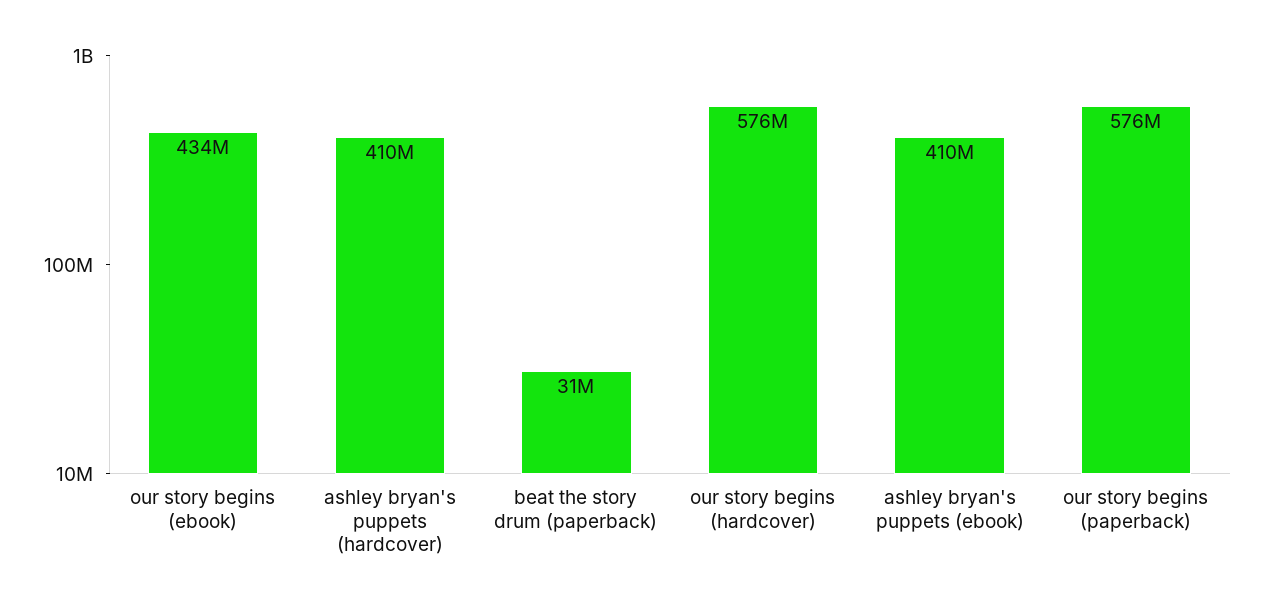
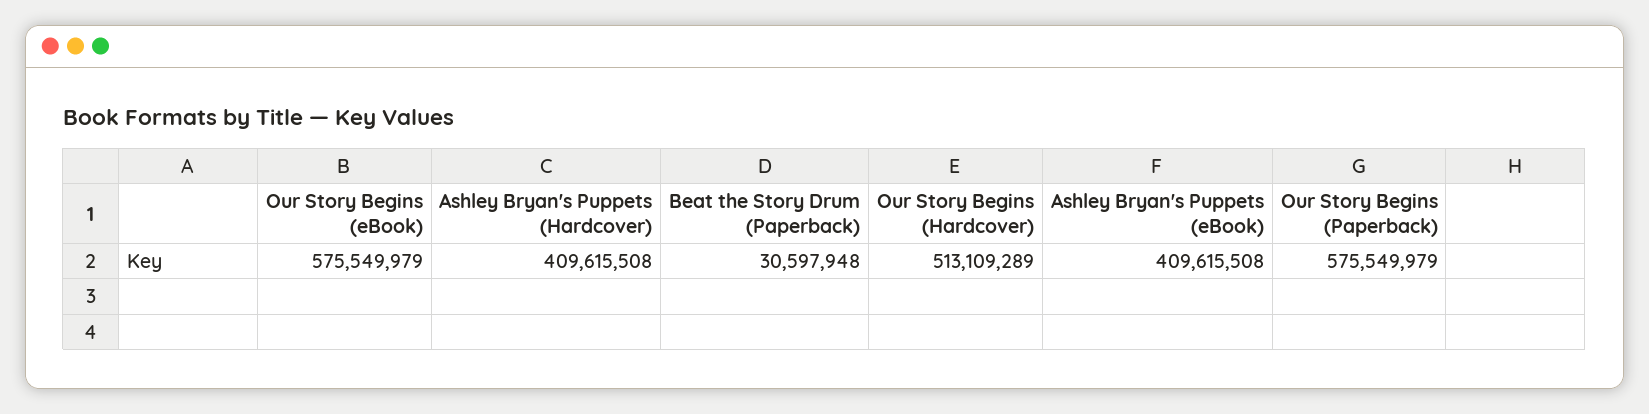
our story begins (ebook): 434000000 -> 575549979
our story begins (hardcover): 576000000 -> 513109289

